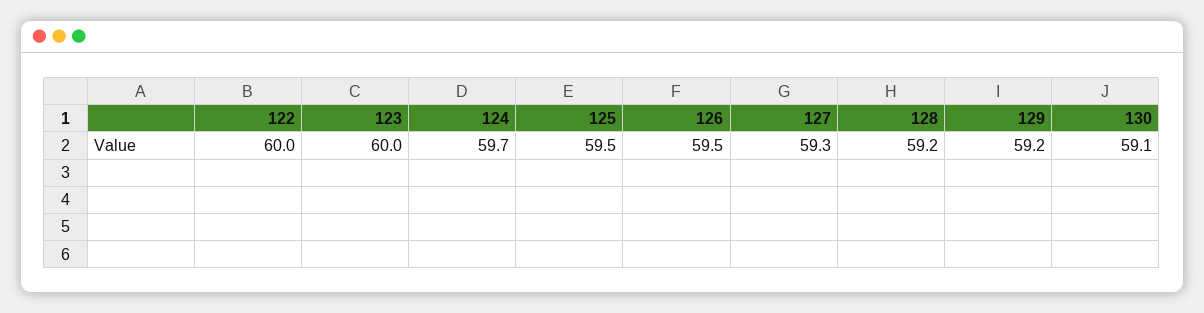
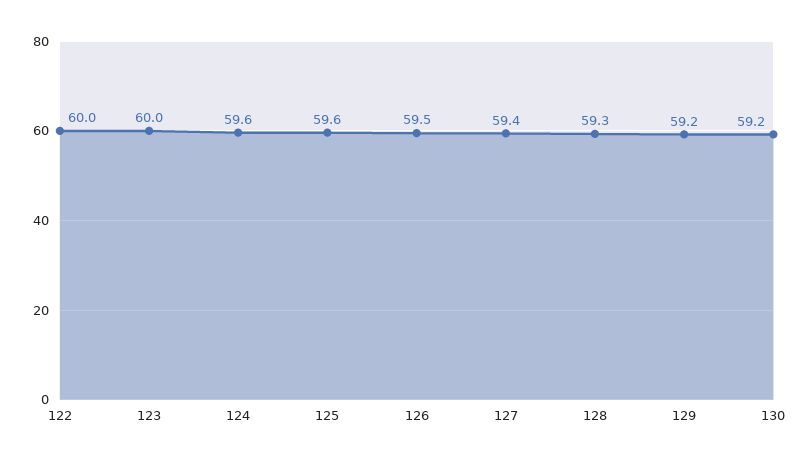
124: 59.7 -> 59.6
125: 59.5 -> 59.6
127: 59.3 -> 59.4
128: 59.2 -> 59.3
130: 59.1 -> 59.2

